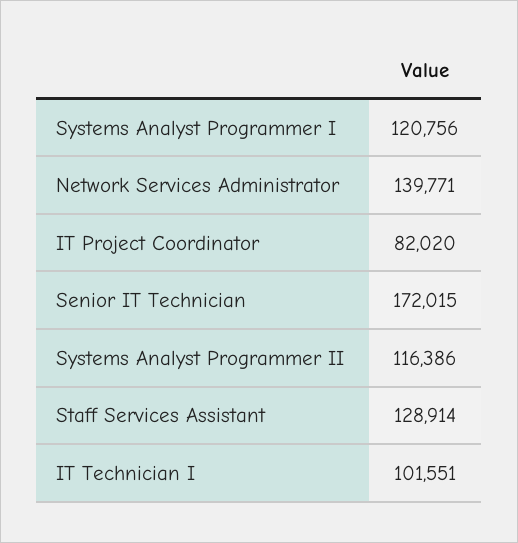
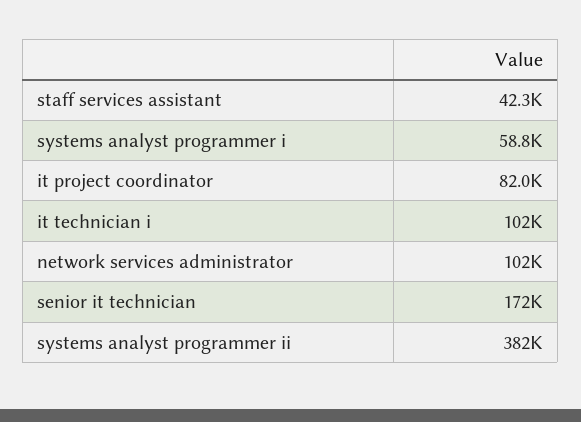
Systems Analyst Programmer I: 120756 -> 58800
Network Services Administrator: 139771 -> 102000
Systems Analyst Programmer II: 116386 -> 382000
Staff Services Assistant: 128914 -> 42300

